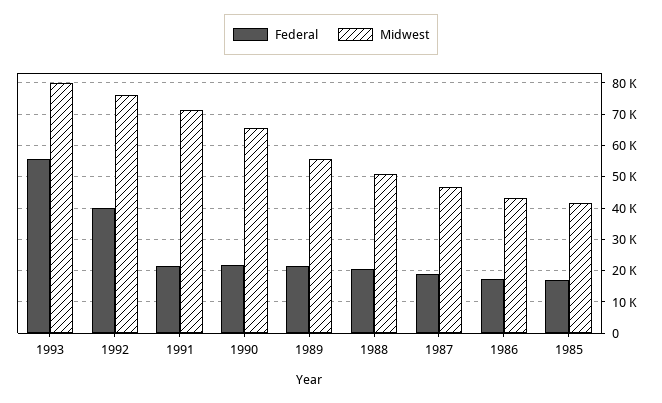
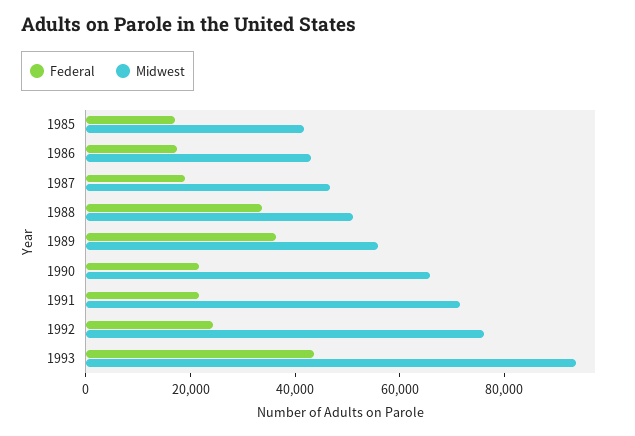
Federal, 1993: 56000 -> 45000
Midwest, 1993: 80000 -> 95000
Federal, 1992: 40000 -> 25000
Federal, 1989: 22000 -> 35000
Federal, 1988: 20000 -> 35000

